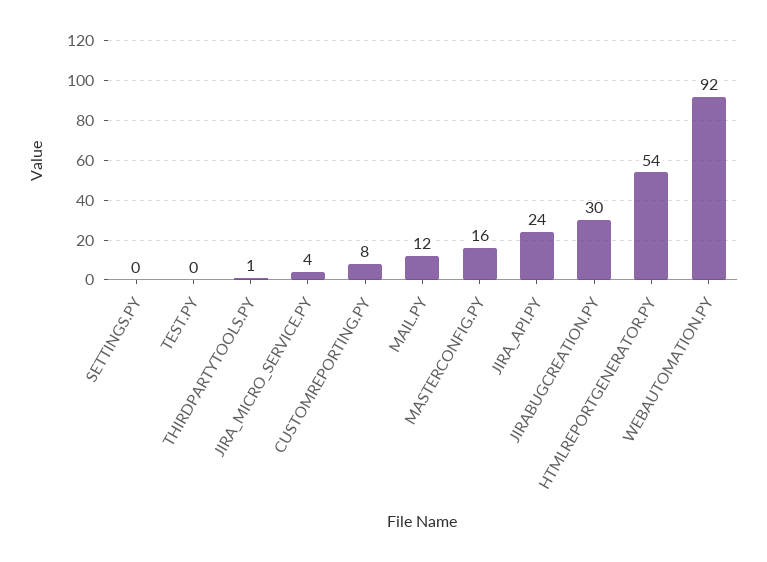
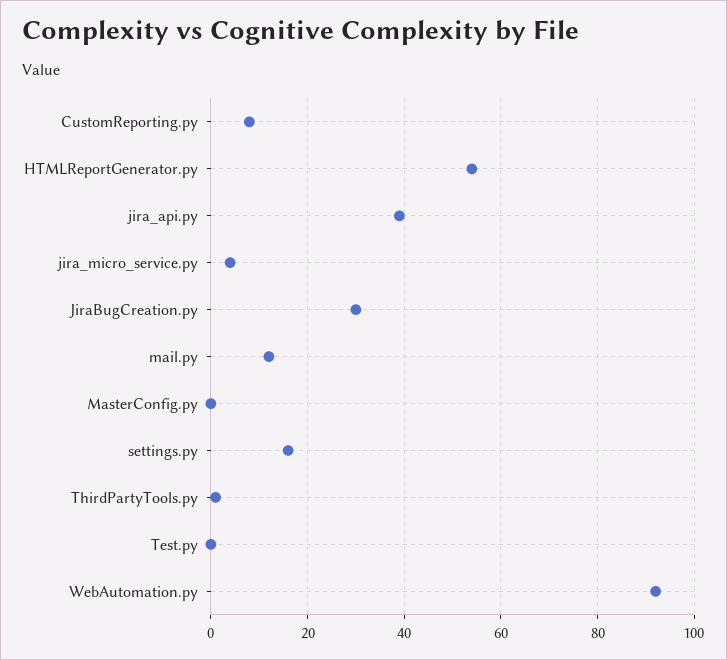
SETTINGS.PY: 0 -> 15
MASTERCONFIG.PY: 16 -> 0
JIRA_API.PY: 24 -> 40

